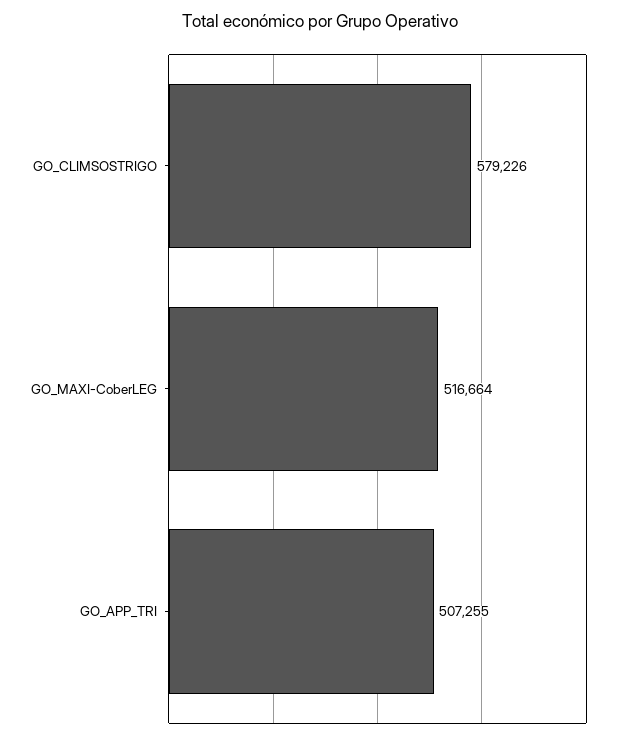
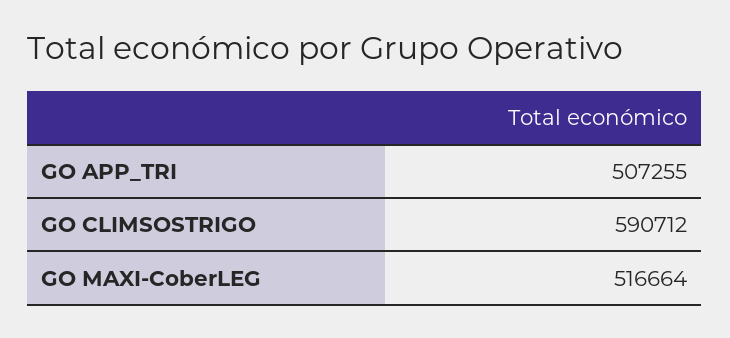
GO_CLIMSOSTRIGO: 579226 -> 590712

